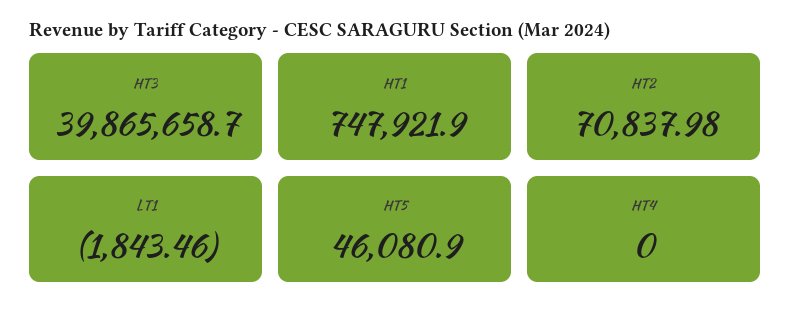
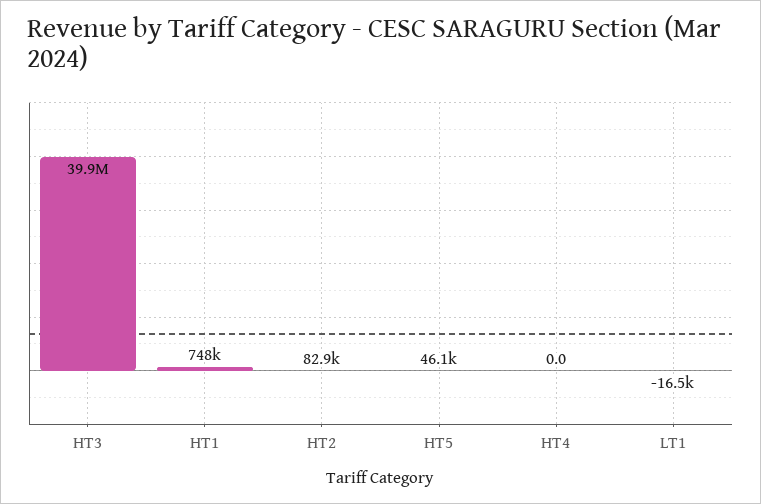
HT2: 70837.98 -> 82900
LT1: -1843.46 -> -16500

